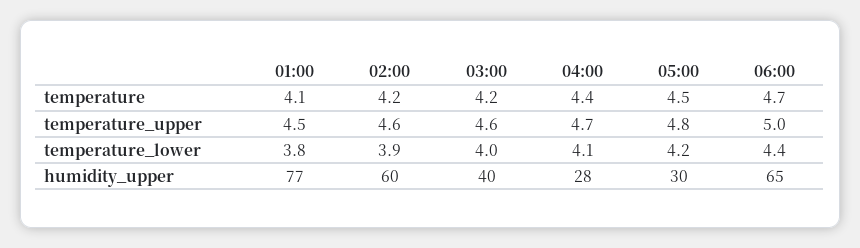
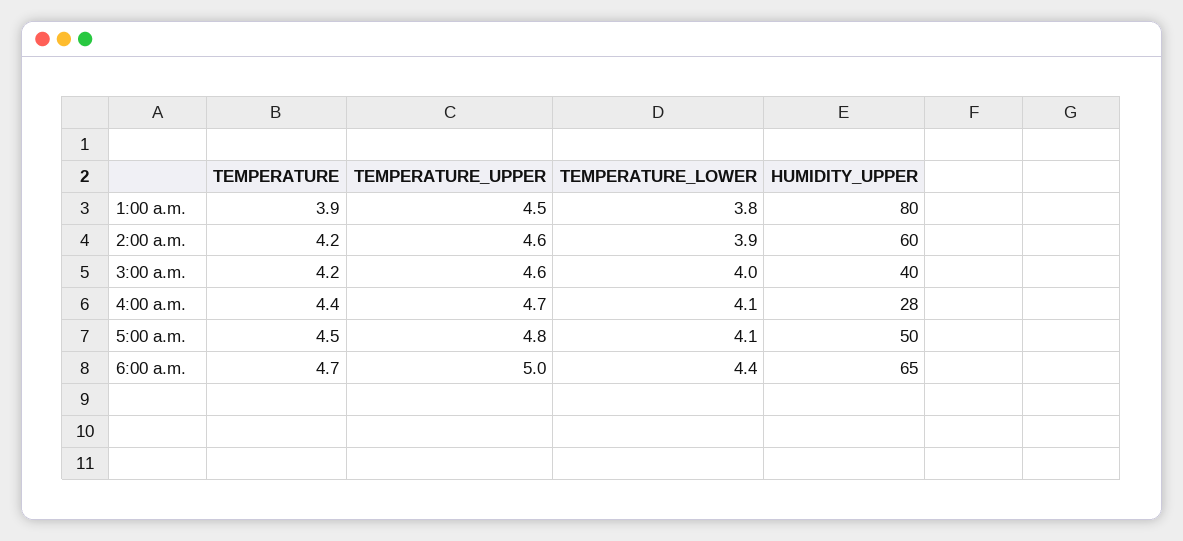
01:00, temperature: 4.1 -> 3.9
05:00, temperature_lower: 4.2 -> 4.1
01:00, humidity_upper: 77 -> 80
05:00, humidity_upper: 30 -> 50

